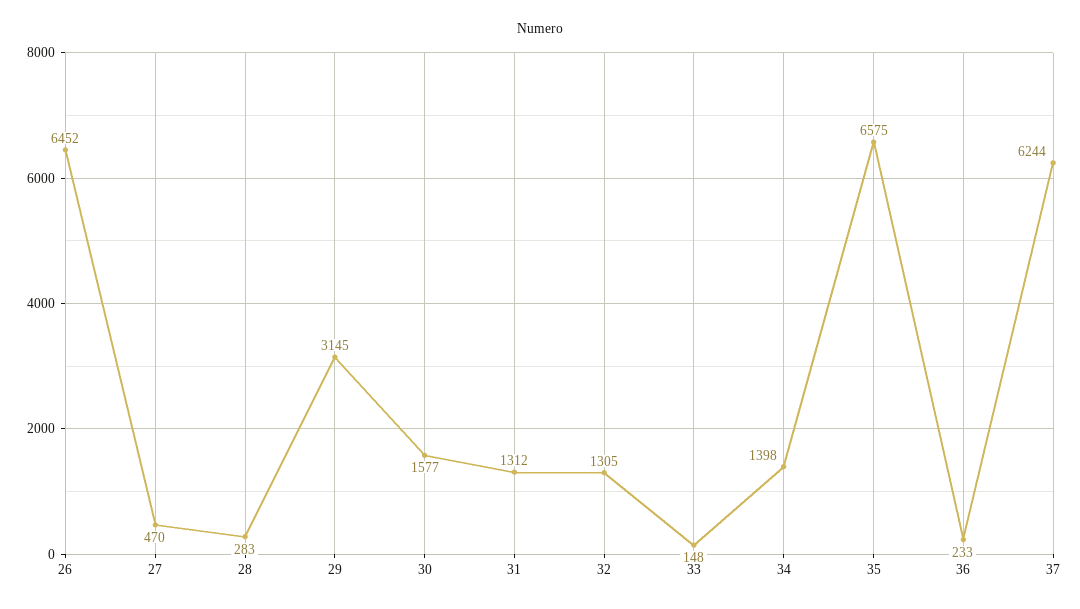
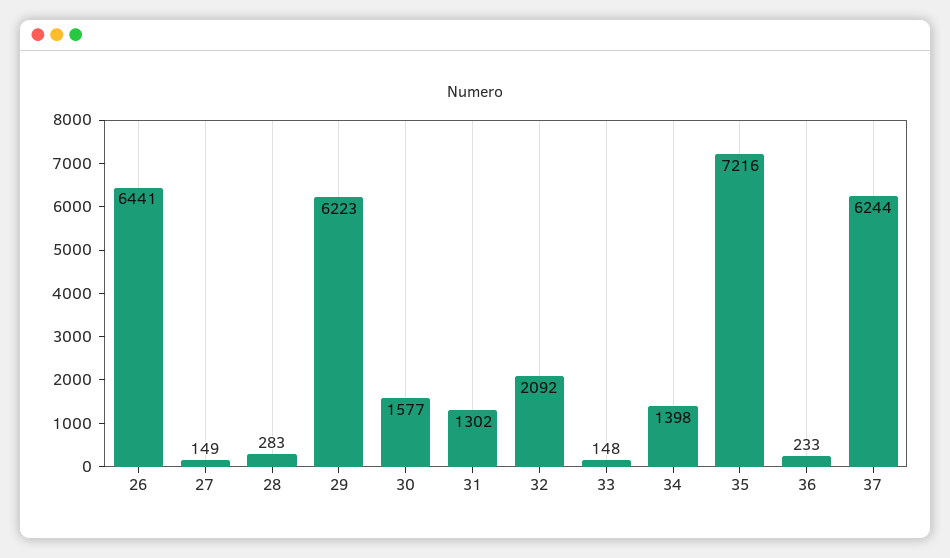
26: 6452 -> 6441
27: 470 -> 149
29: 3145 -> 6223
31: 1312 -> 1302
32: 1305 -> 2092
35: 6575 -> 7216

